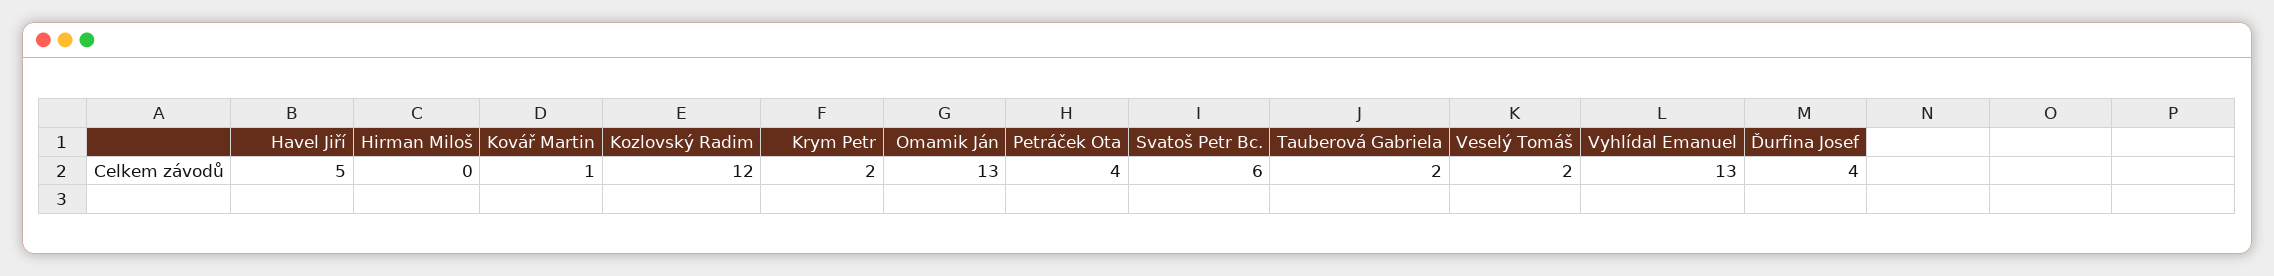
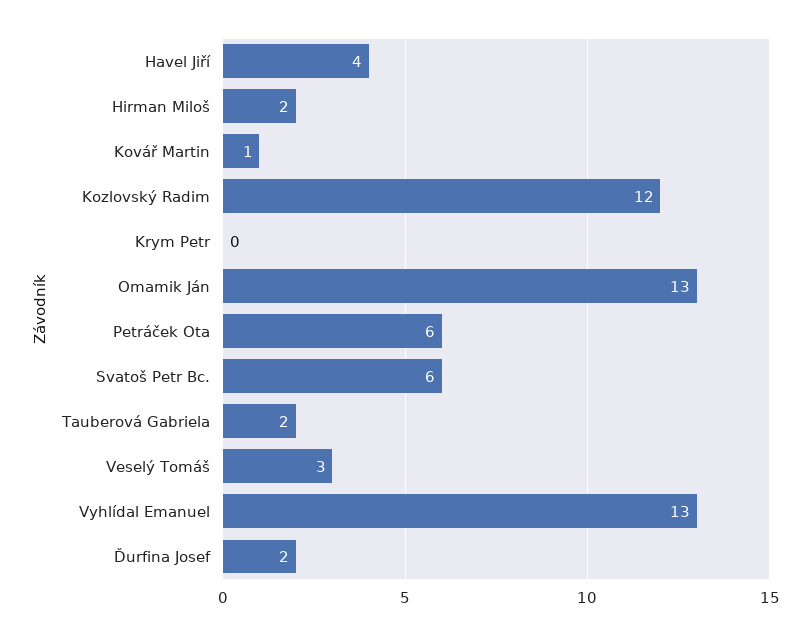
Havel Jiří: 5 -> 4
Hirman Miloš: 0 -> 2
Krym Petr: 2 -> 0
Petráček Ota: 4 -> 6
Veselý Tomáš: 2 -> 3
Ďurfina Josef: 4 -> 2

